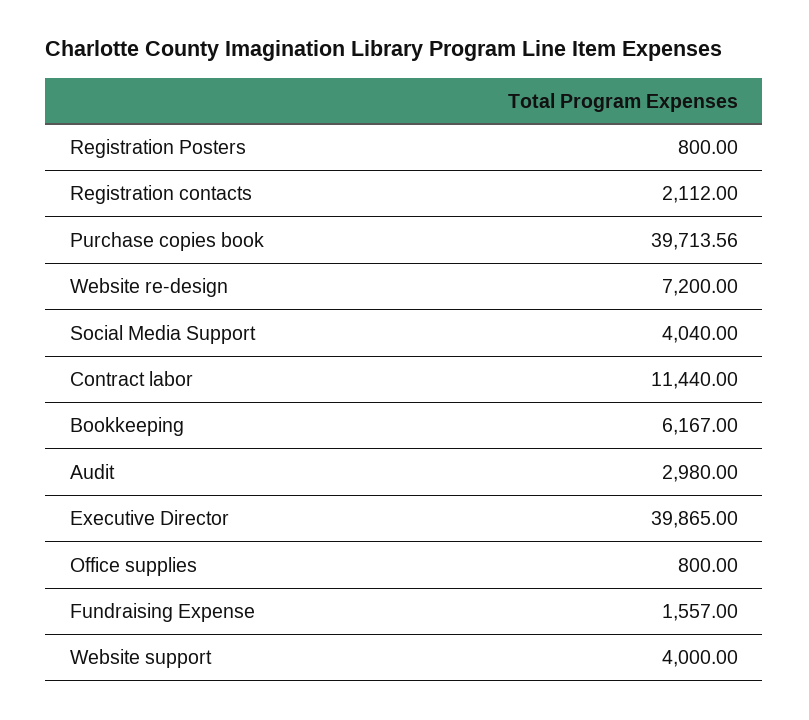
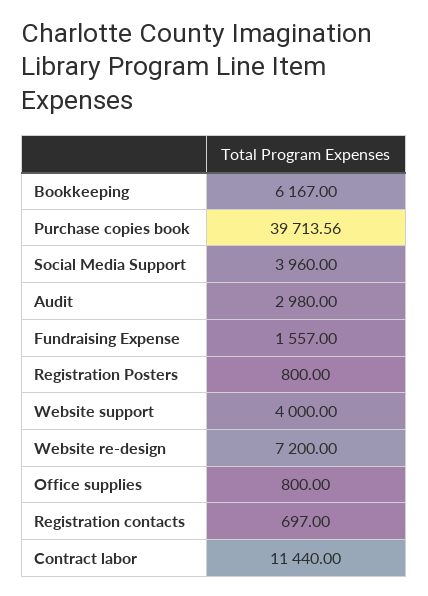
Registration contacts: 2112 -> 697
Social Media Support: 4040 -> 3960
Executive Director: 39865 -> none

